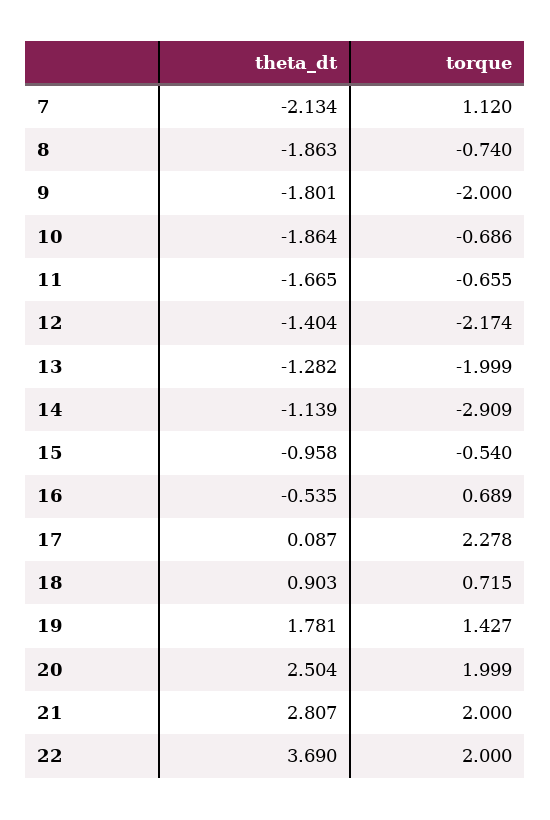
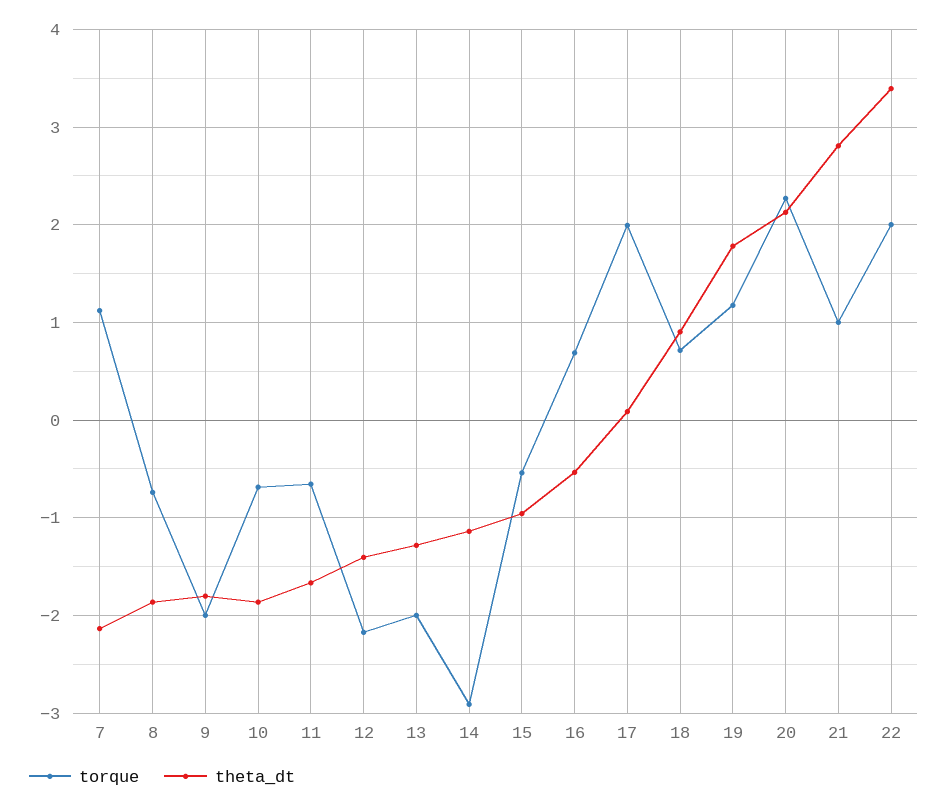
torque, 17: 2.278 -> 2
torque, 19: 1.427 -> 1.2
theta_dt, 20: 2.504 -> 2.1
torque, 20: 1.999 -> 2.3
torque, 21: 2 -> 1
theta_dt, 22: 3.69 -> 3.4

